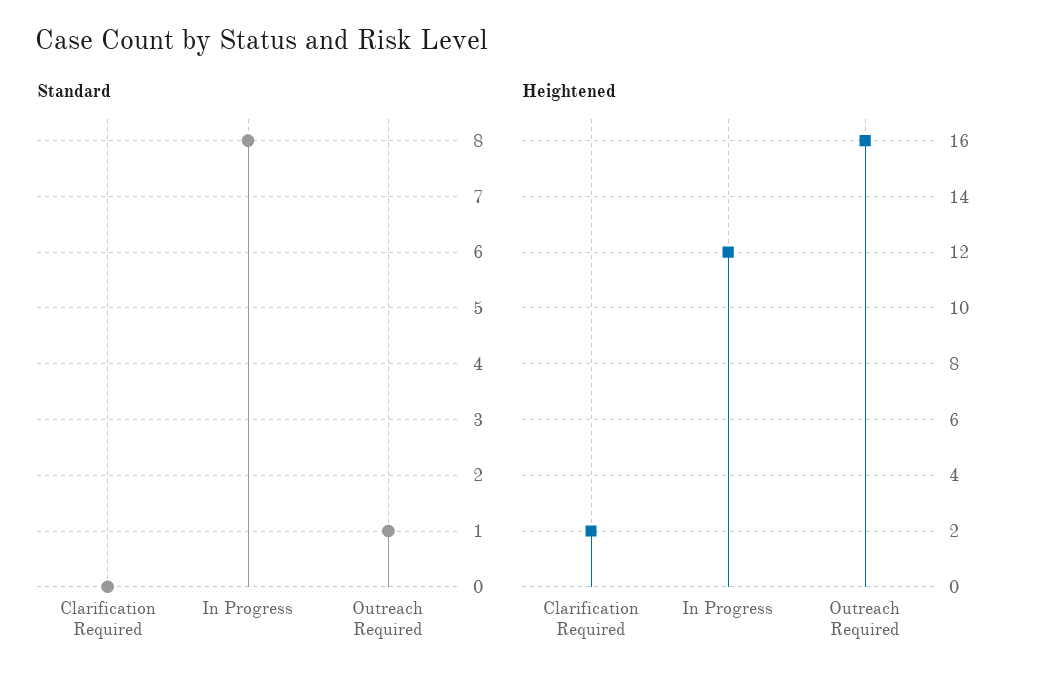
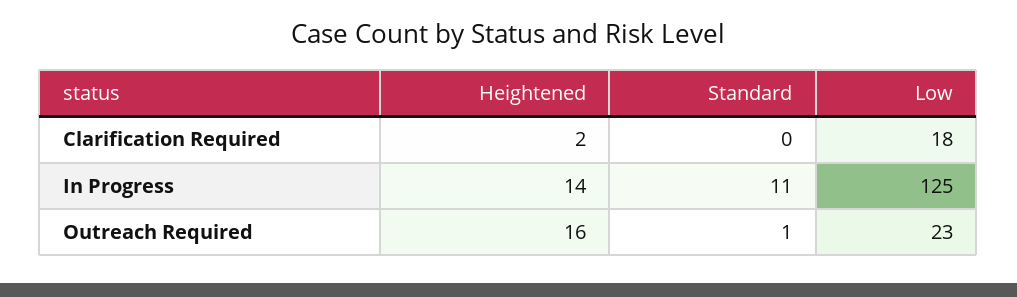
Standard, In Progress: 8 -> 11
Heightened, In Progress: 12 -> 14
Low, Clarification Required: none -> 18
Low, In Progress: none -> 125
Low, Outreach Required: none -> 23

